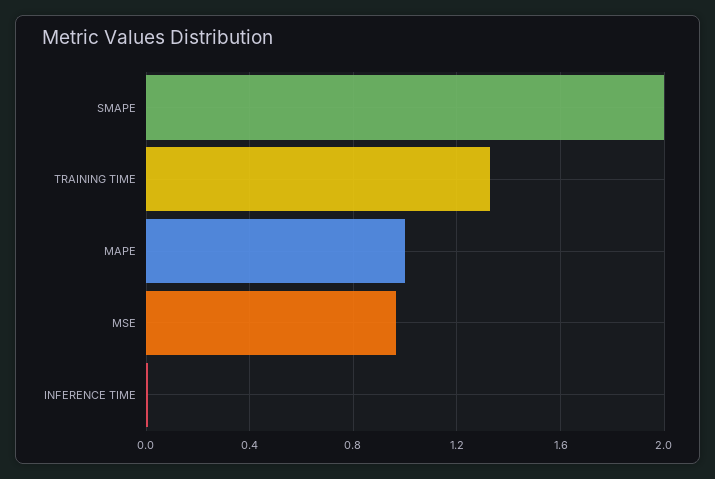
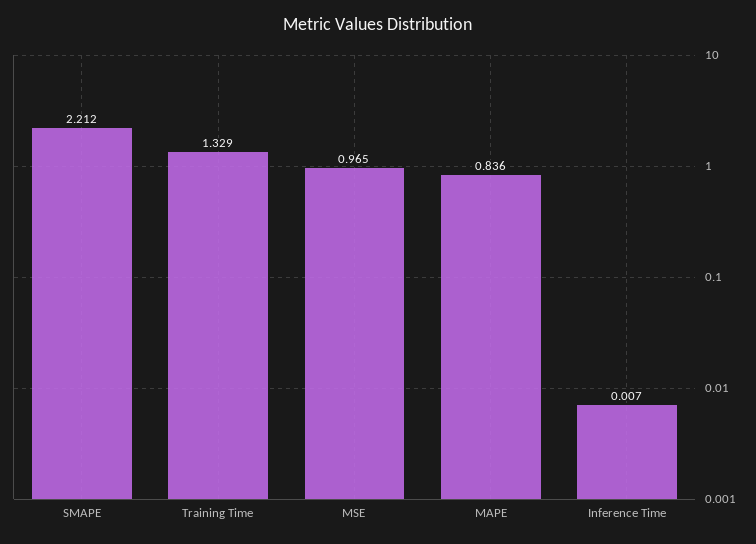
SMAPE: 2 -> 2.212
MAPE: 1 -> 0.836

